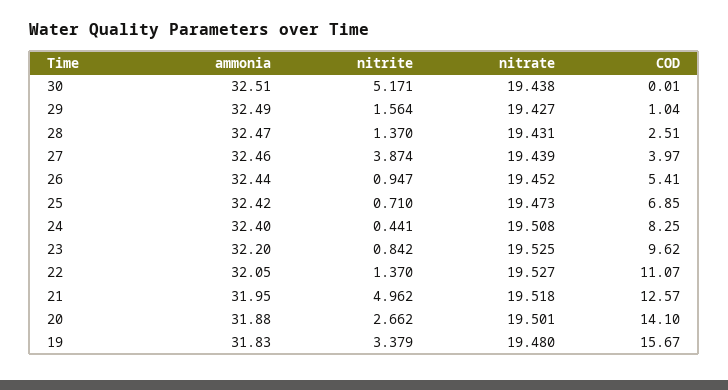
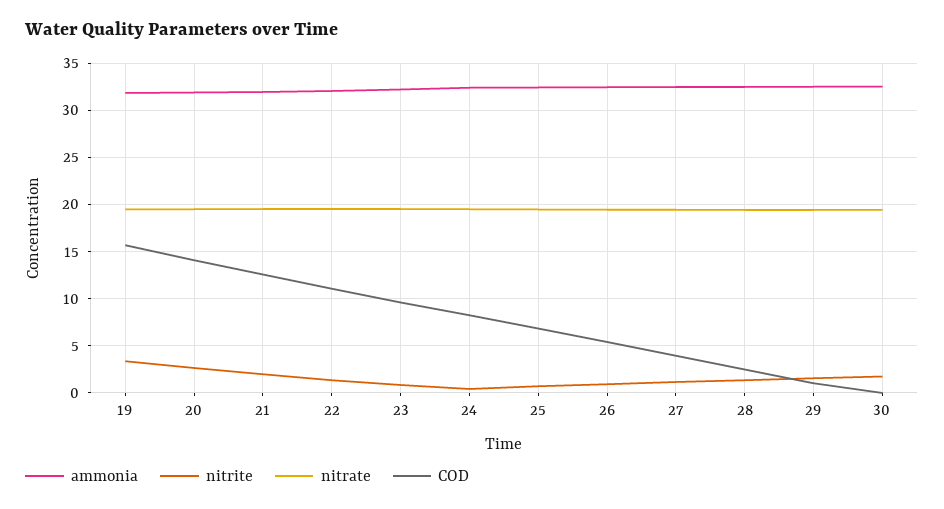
nitrite, 30: 5.171 -> 2
nitrite, 27: 3.874 -> 1
nitrite, 21: 4.962 -> 2

